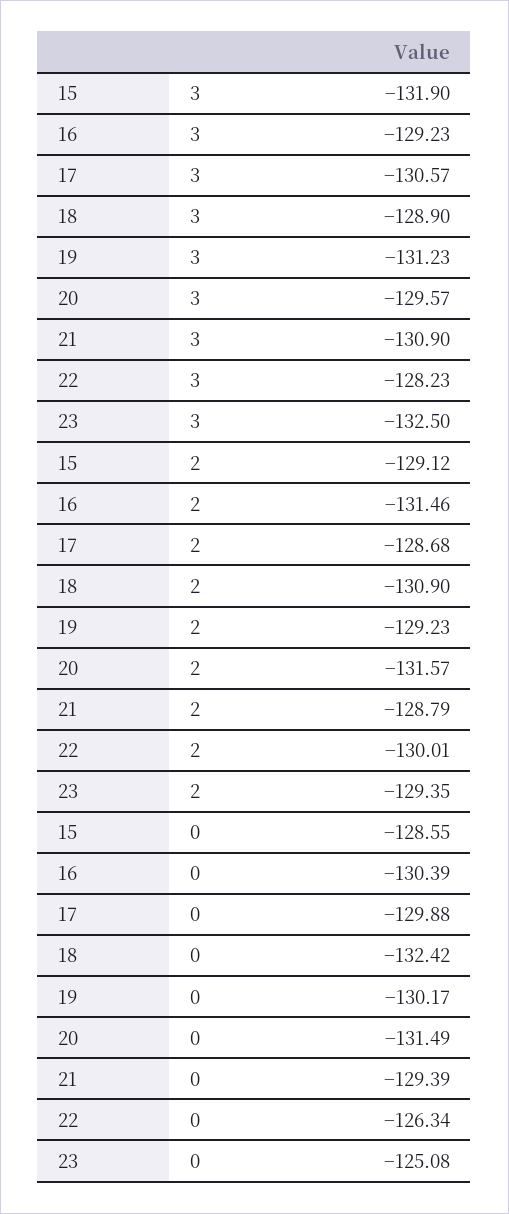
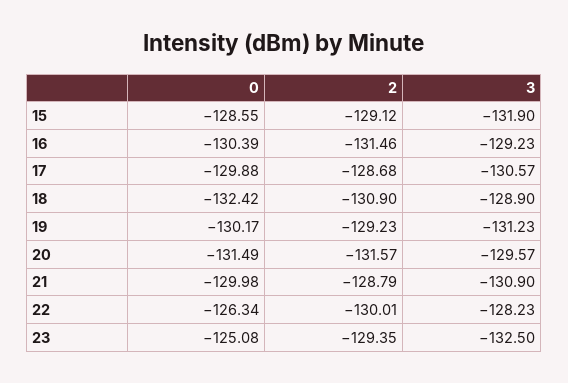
21, 0: -129.39 -> -129.98

